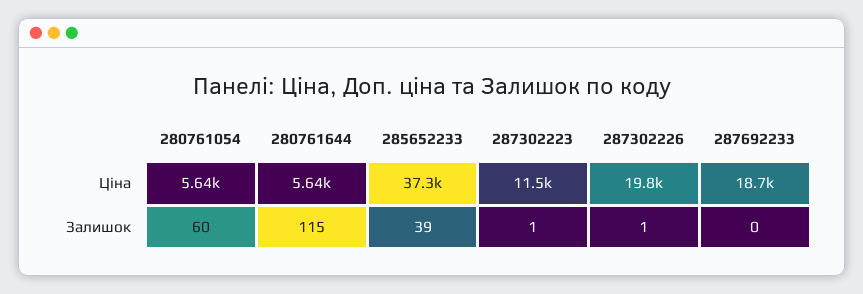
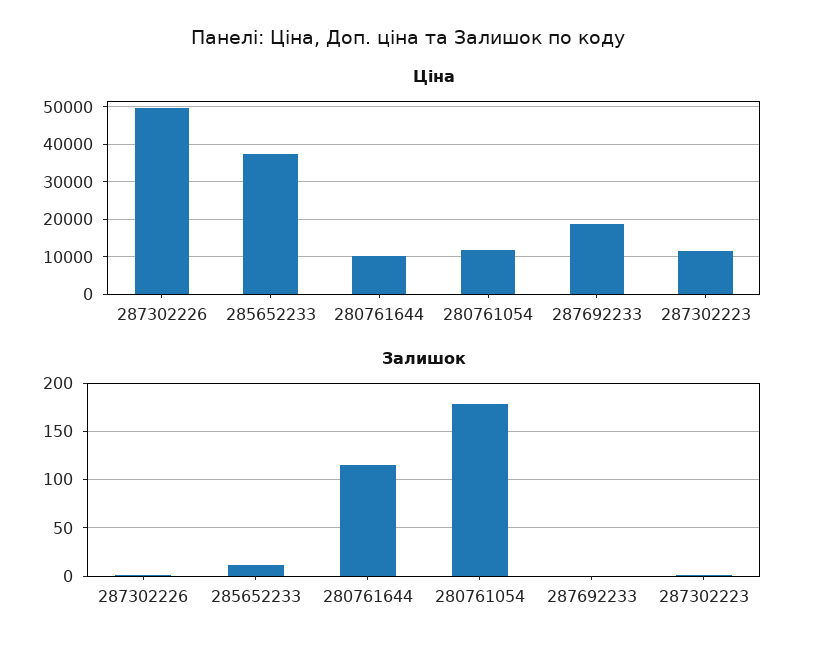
Ціна, 280761054: 5640 -> 12000
Ціна, 280761644: 5640 -> 10000
Ціна, 287302226: 19800 -> 50000
Залишок, 280761054: 60 -> 180
Залишок, 285652233: 39 -> 10

